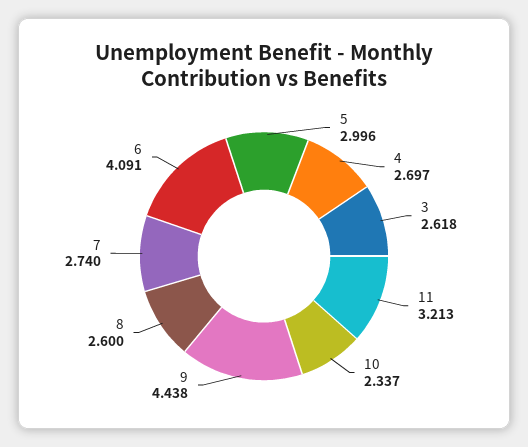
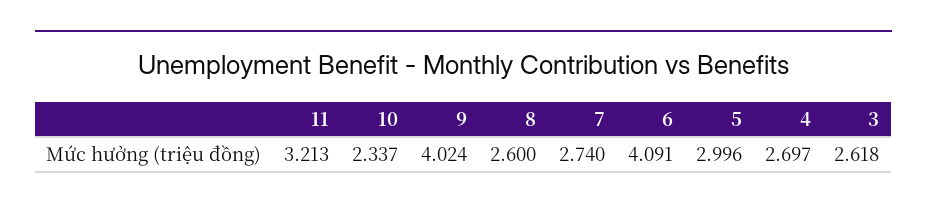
9: 4.438 -> 4.024

